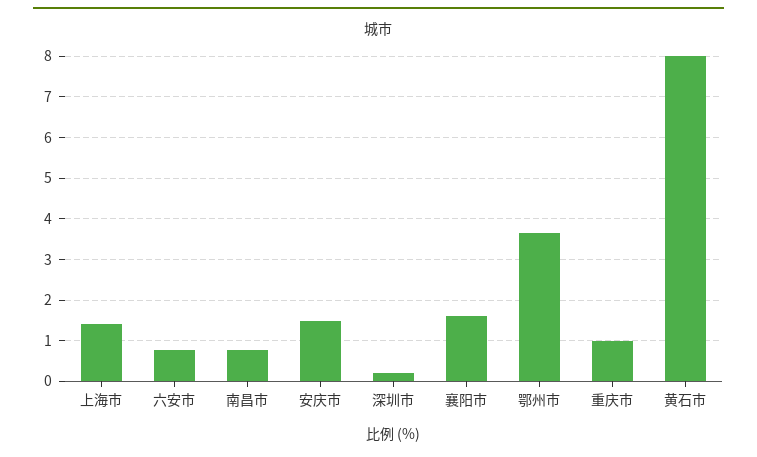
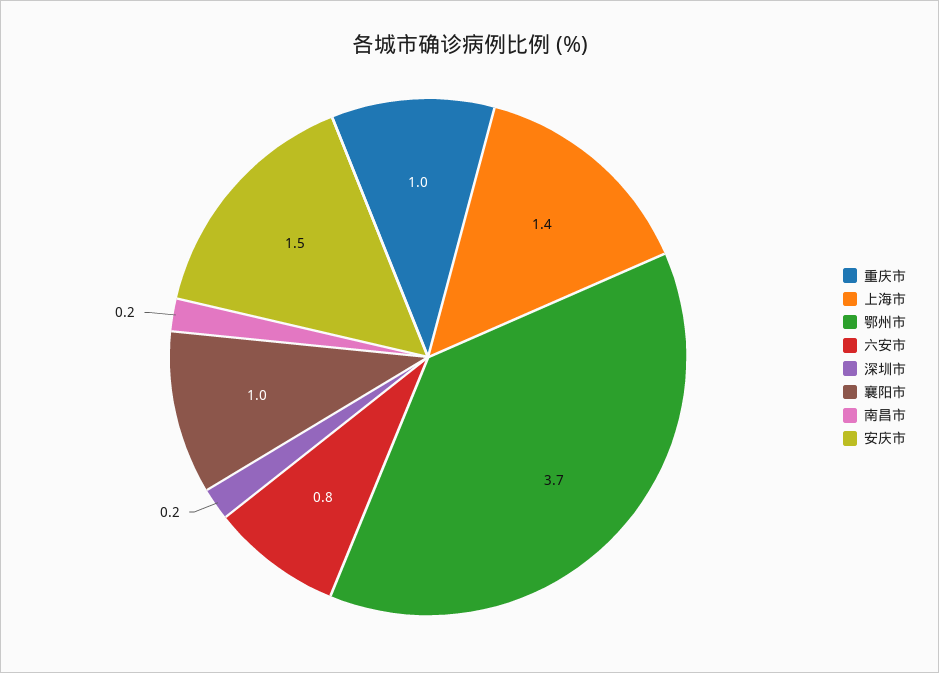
南昌市: 0.8 -> 0.2
襄阳市: 1.6 -> 1
黄石市: 8 -> none

